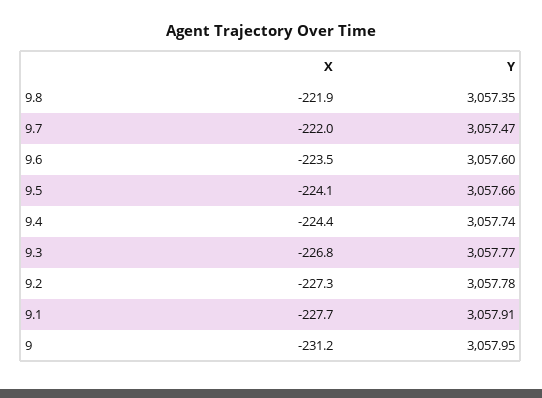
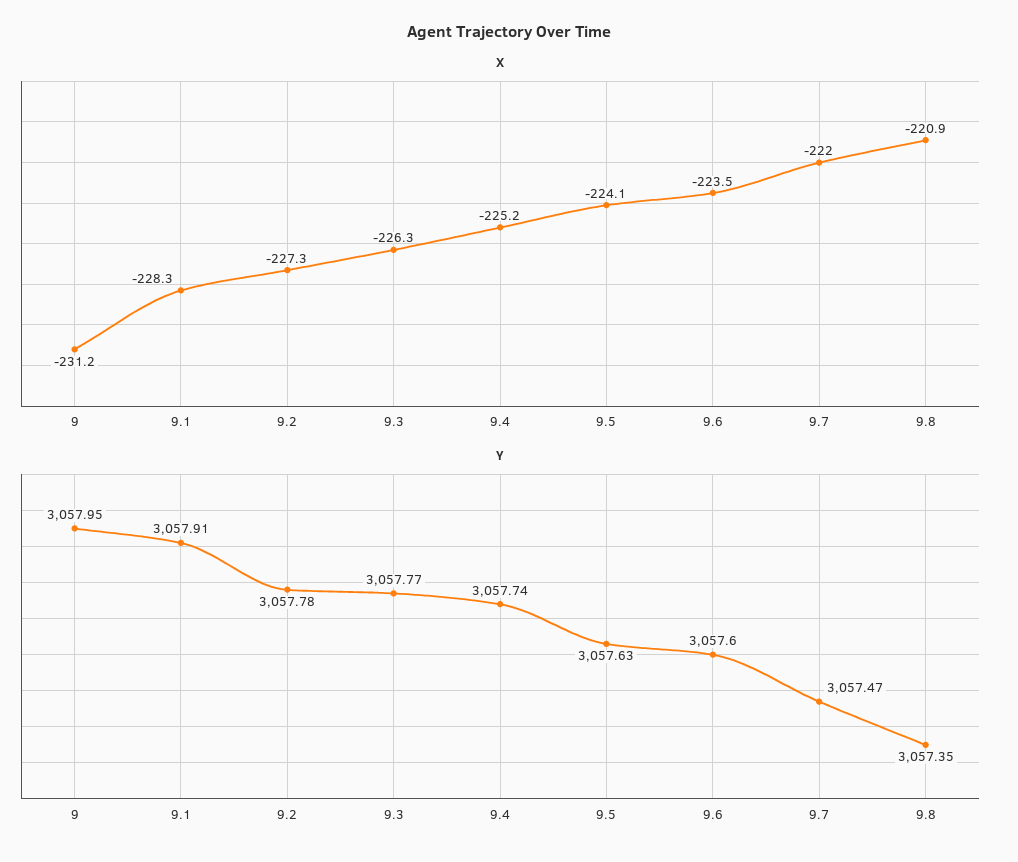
X, 9.8: -221.9 -> -220.9
Y, 9.5: 3057.66 -> 3057.63
X, 9.4: -224.4 -> -225.2
X, 9.3: -226.8 -> -226.3
X, 9.1: -227.7 -> -228.3

